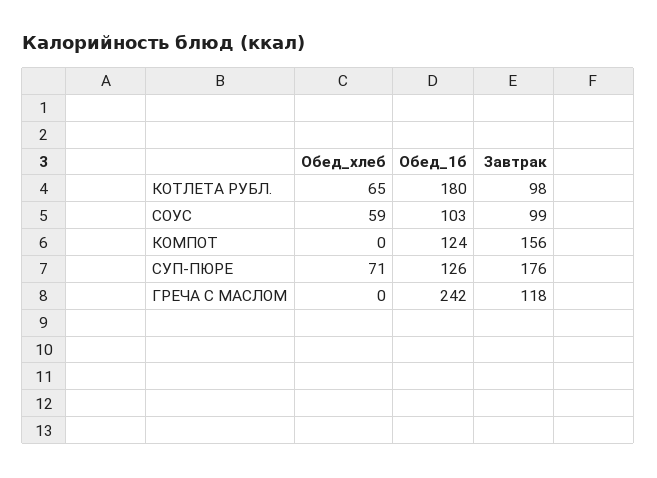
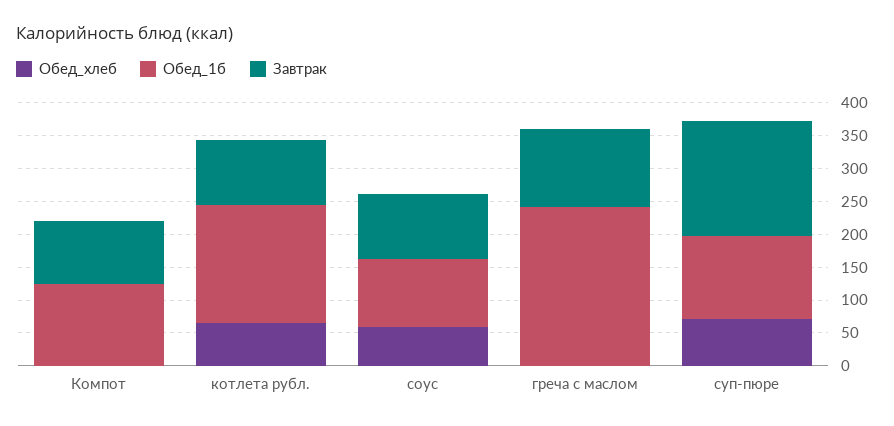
Завтрак, КОМПОТ: 156 -> 100

